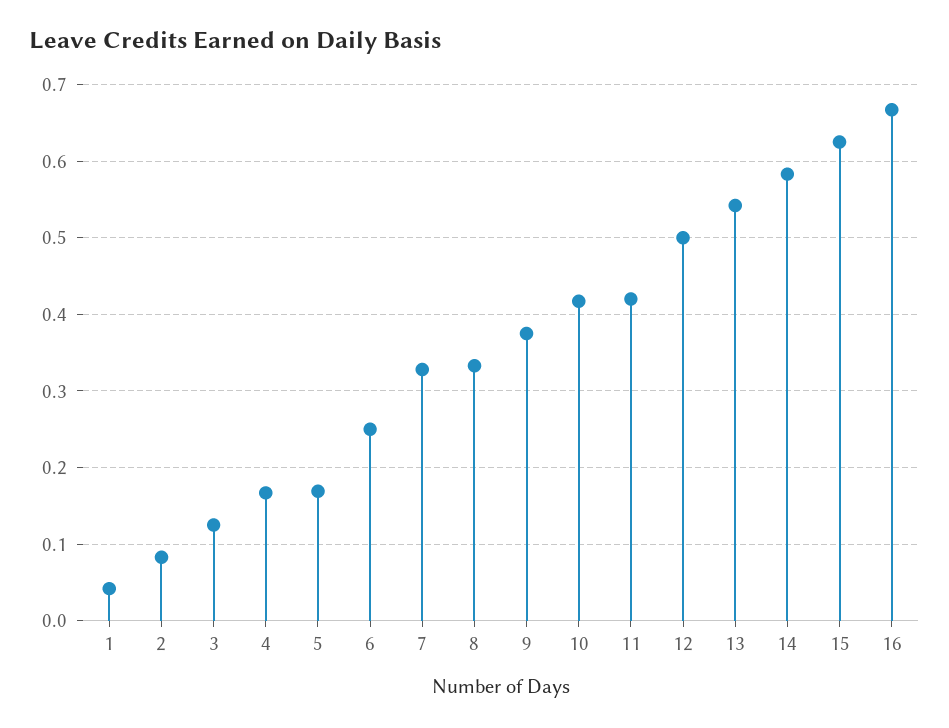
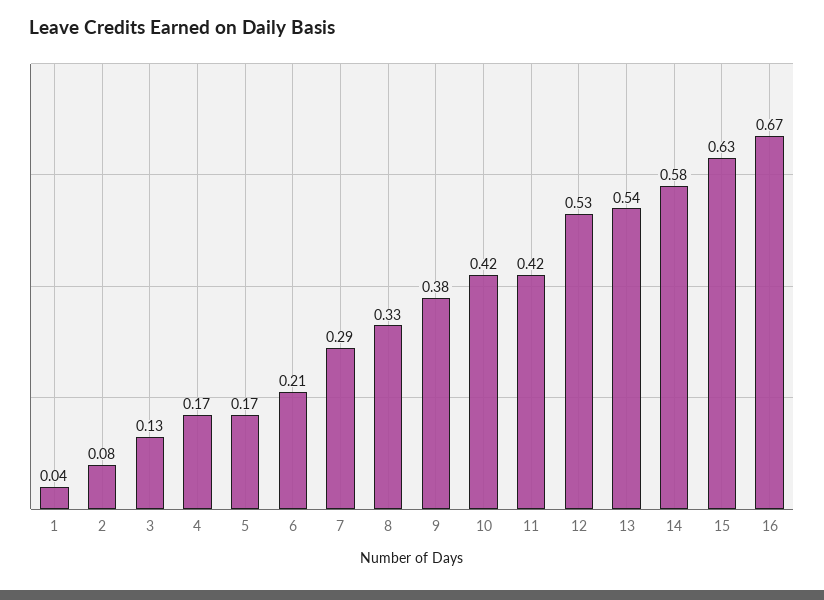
6: 0.25 -> 0.21
7: 0.33 -> 0.29
12: 0.5 -> 0.53

